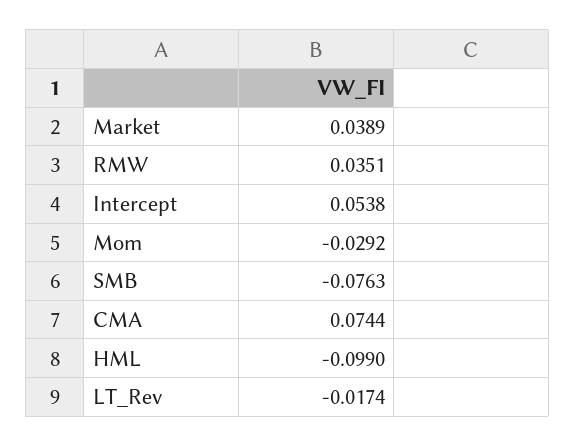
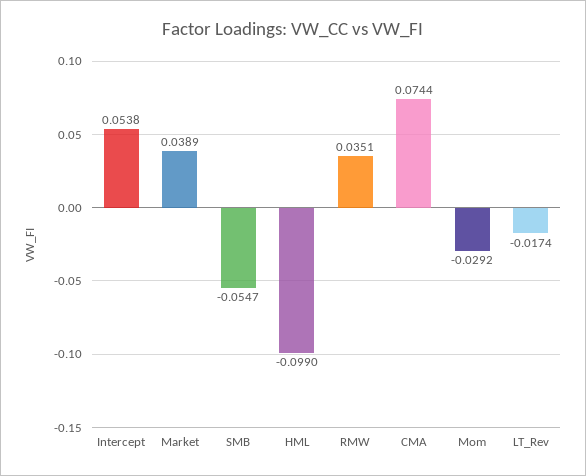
SMB: -0.0763 -> -0.0547

